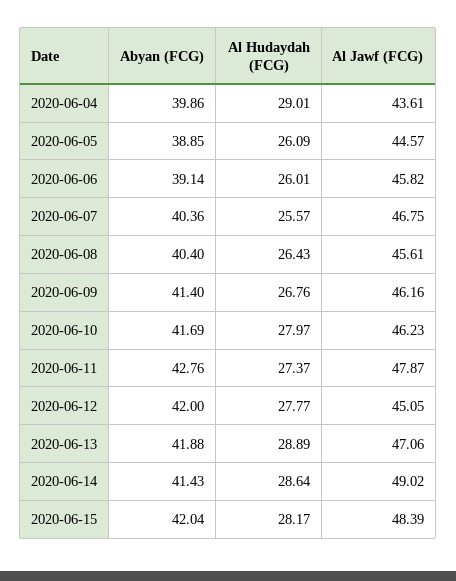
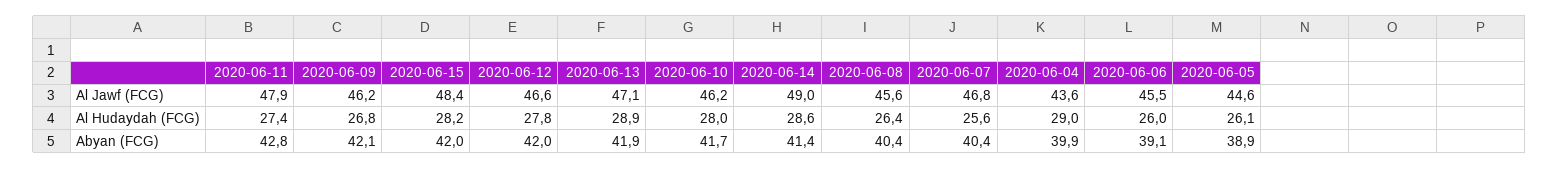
Al Jawf (FCG), 2020-06-06: 45.82 -> 45.5
Abyan (FCG), 2020-06-09: 41.4 -> 42.1
Al Jawf (FCG), 2020-06-12: 45.05 -> 46.6

